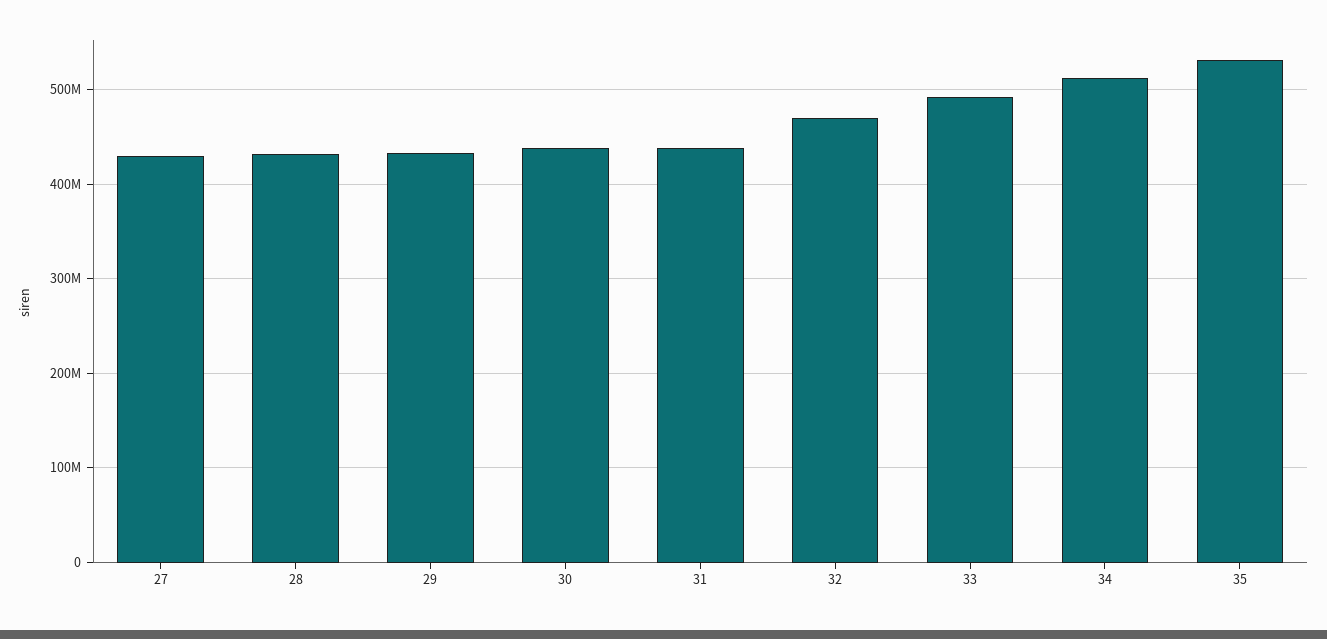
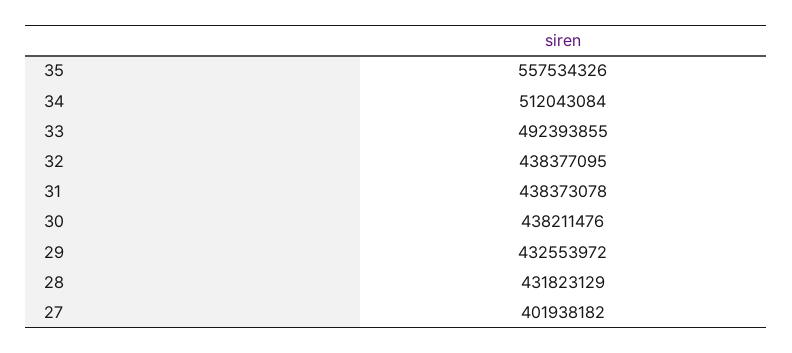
27: 430000000 -> 401938182
32: 470000000 -> 438377095
35: 530000000 -> 557534326

